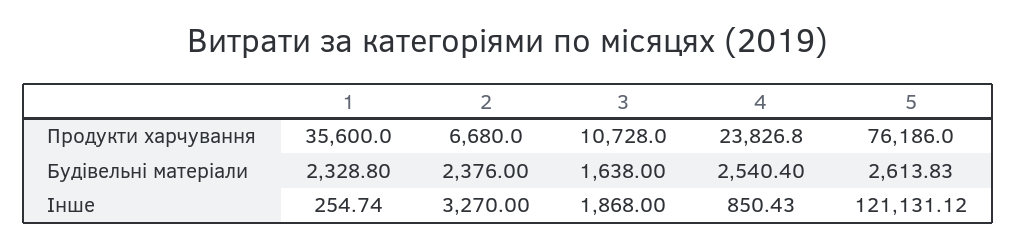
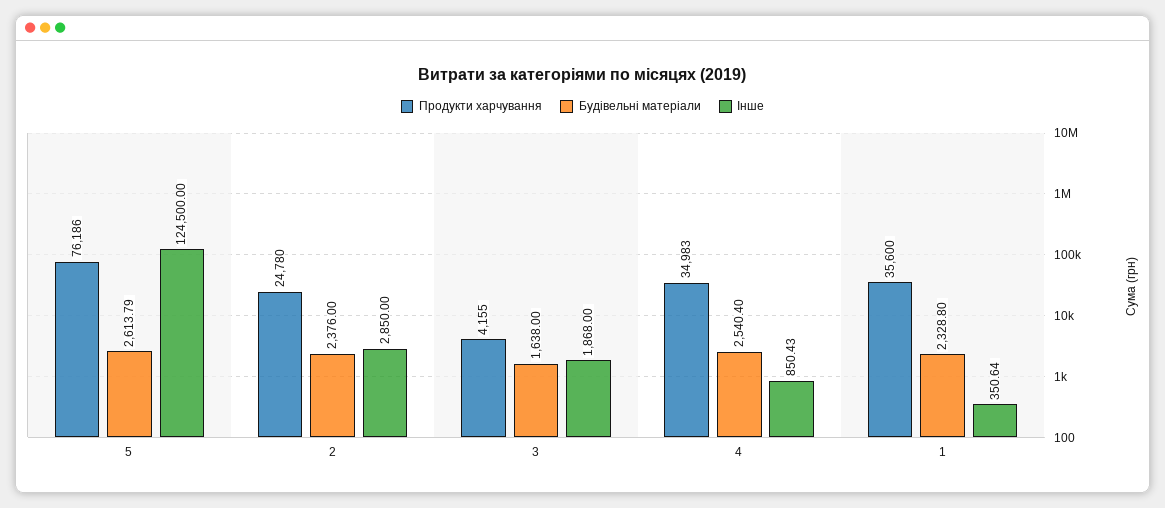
Продукти харчування, 2: 6680 -> 24780
Продукти харчування, 3: 10728 -> 4155
Продукти харчування, 4: 23826.8 -> 34983
Будівельні матеріали, 5: 2613.83 -> 2613.79
Інше, 1: 254.74 -> 350.64
Інше, 2: 3270 -> 2850
Інше, 5: 121131.12 -> 124500

